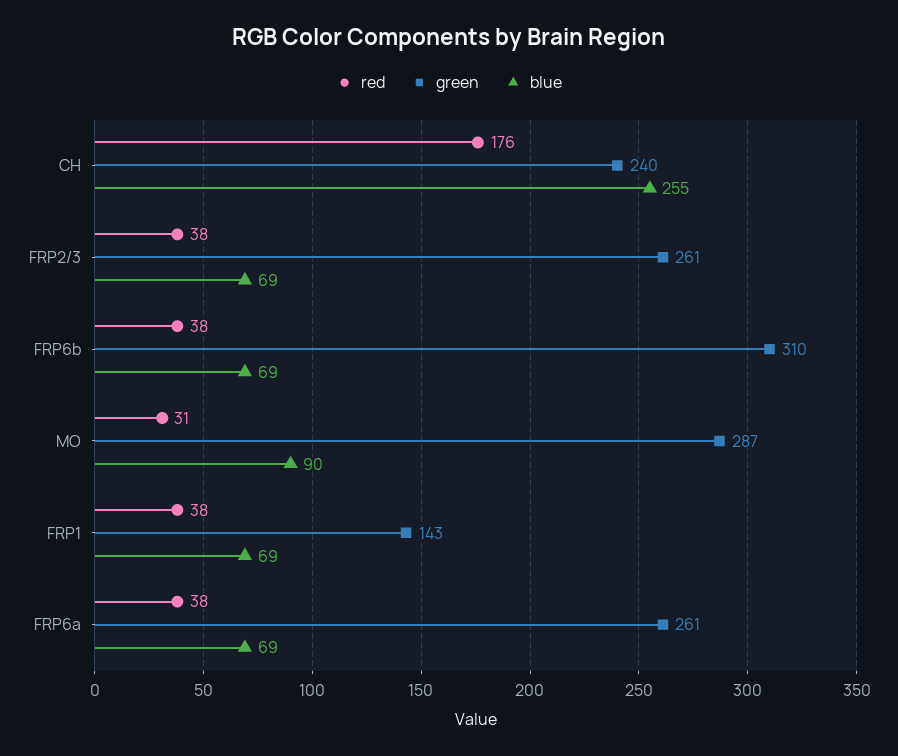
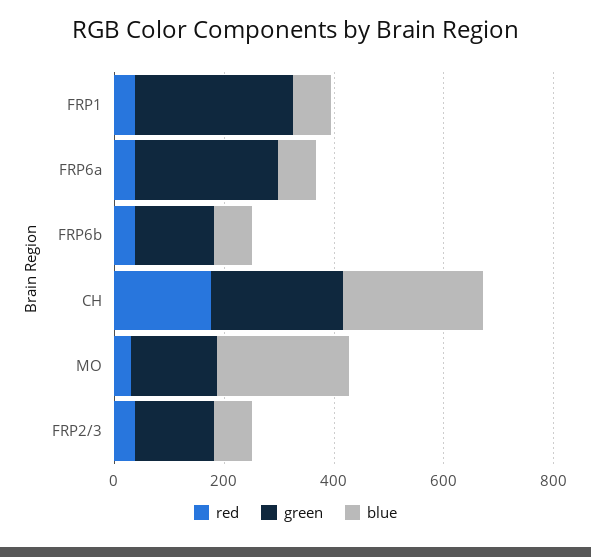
green, FRP2/3: 261 -> 150
green, FRP6b: 310 -> 150
green, MO: 287 -> 150
blue, MO: 90 -> 250
green, FRP1: 143 -> 300

